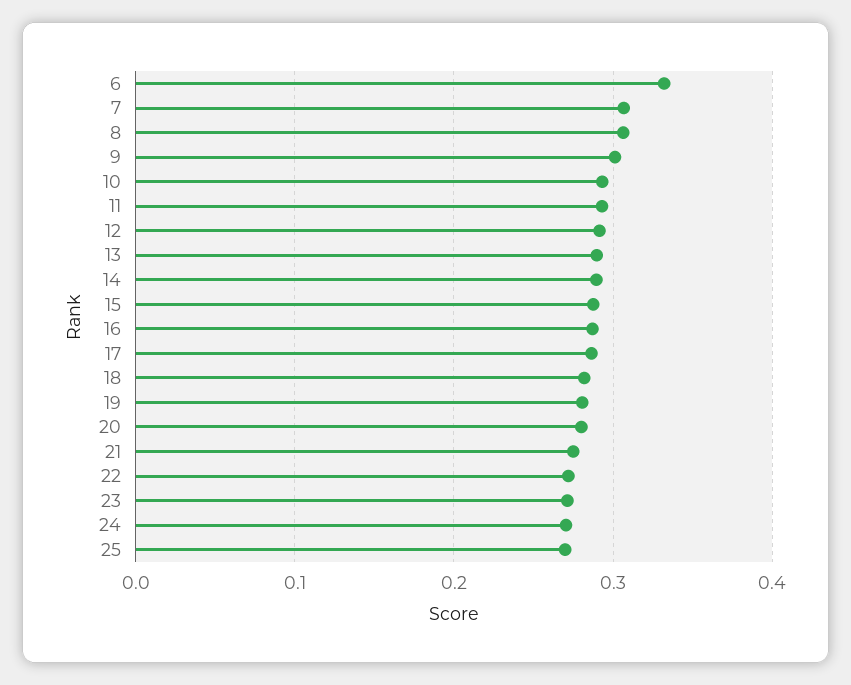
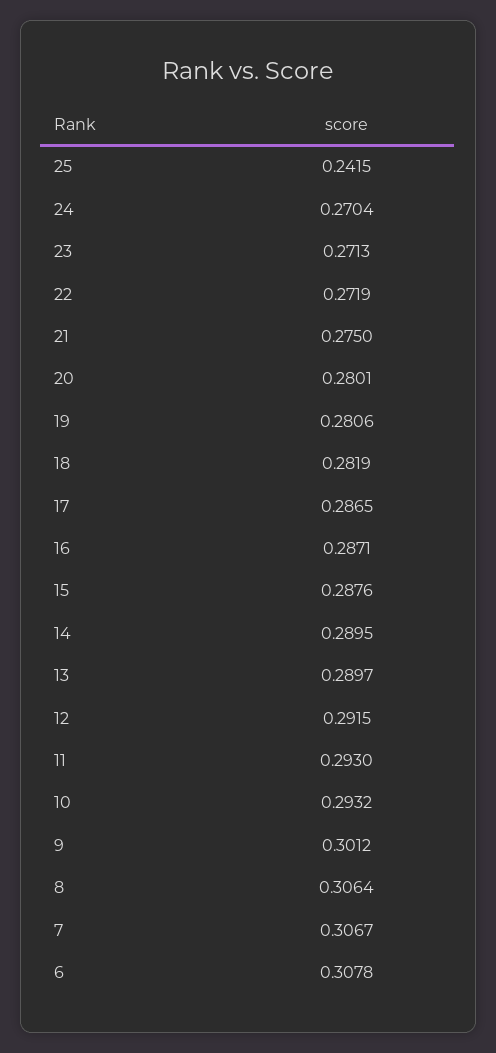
6: 0.33 -> 0.3078
25: 0.27 -> 0.2415

